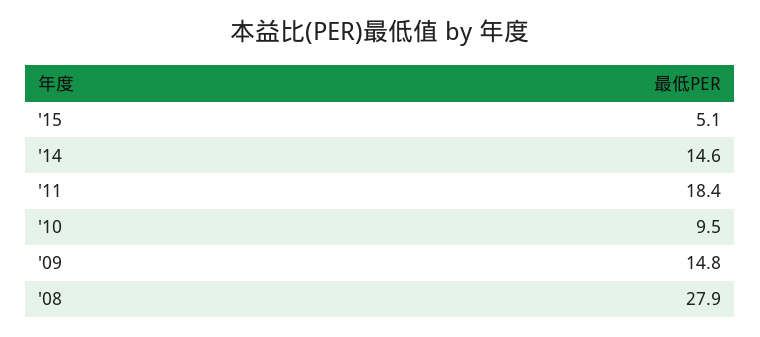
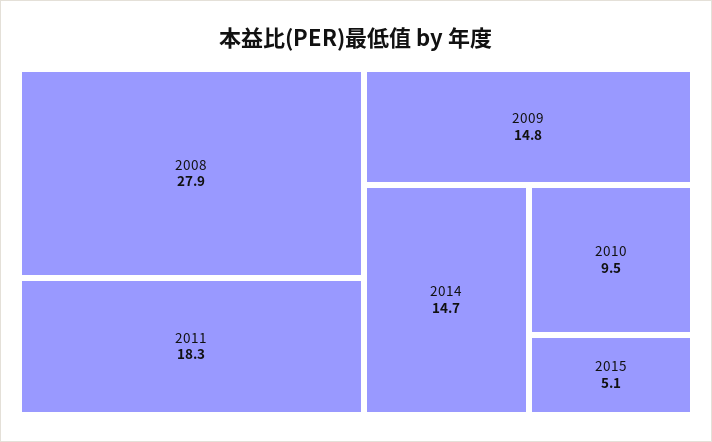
'14: 14.6 -> 14.7
'11: 18.4 -> 18.3

